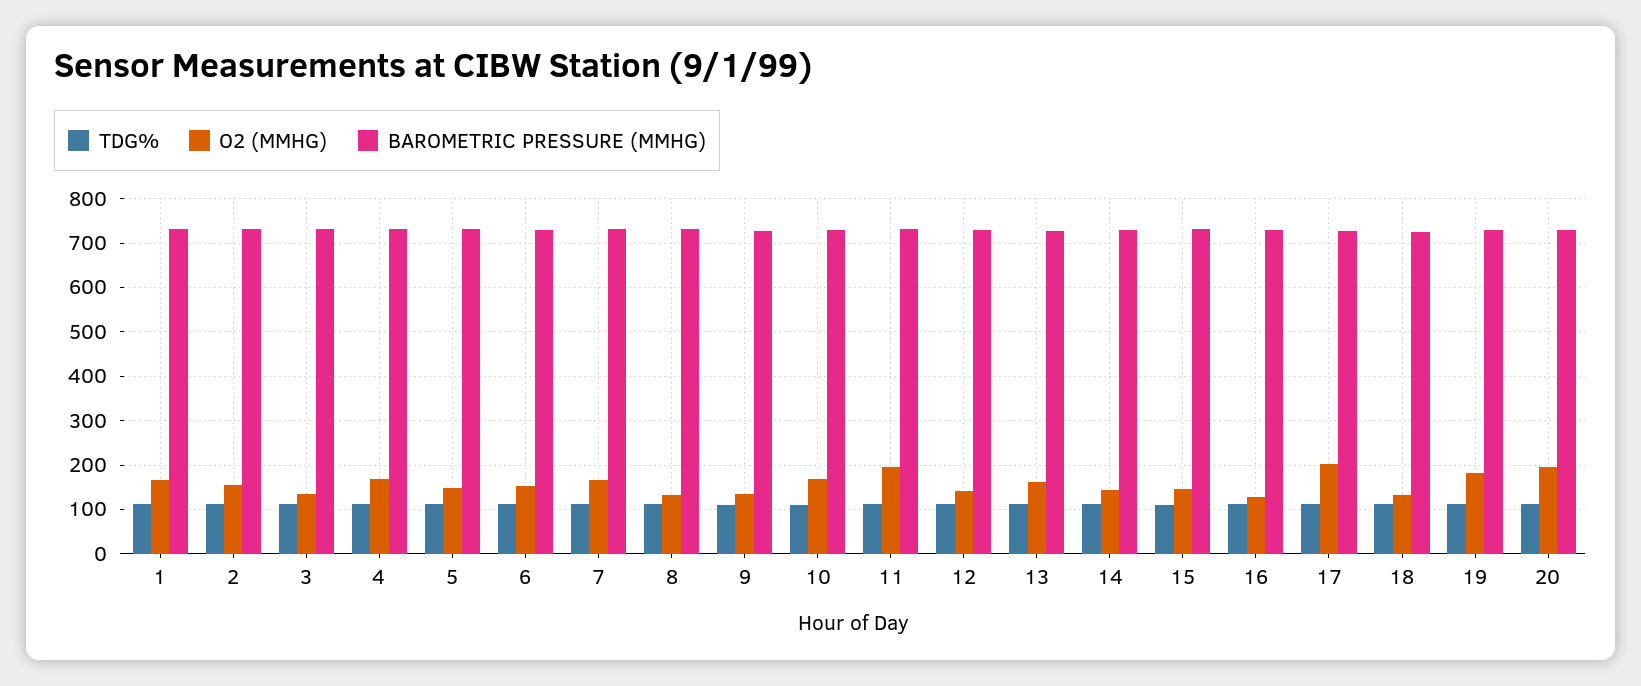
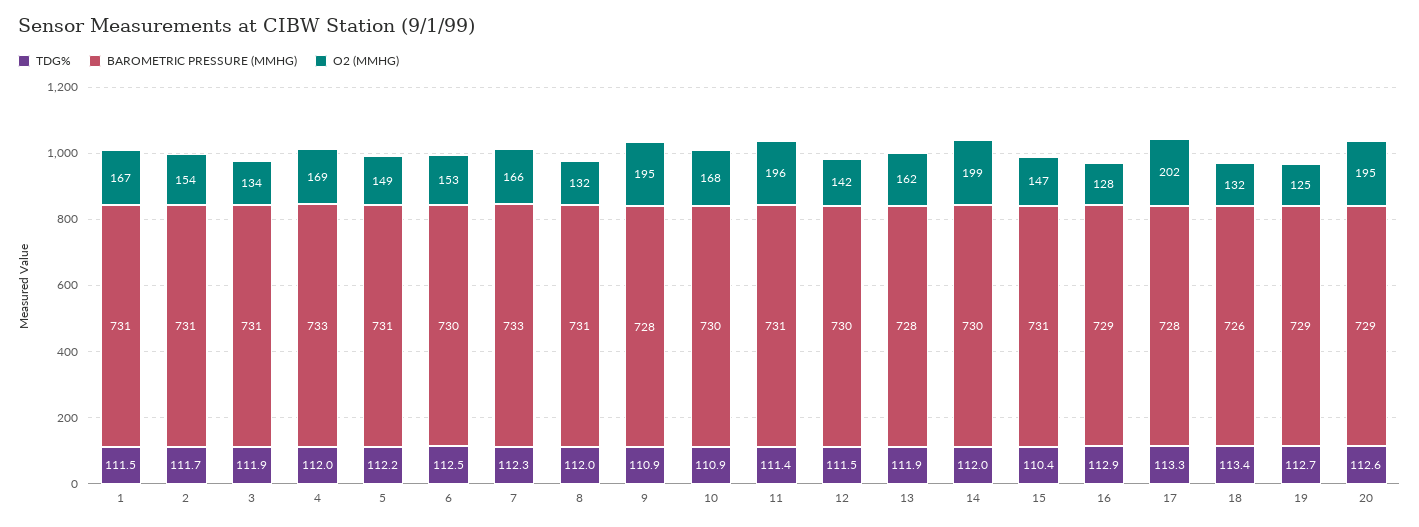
O2 (MMHG), 9: 140 -> 195
O2 (MMHG), 14: 140 -> 199
O2 (MMHG), 19: 180 -> 125

